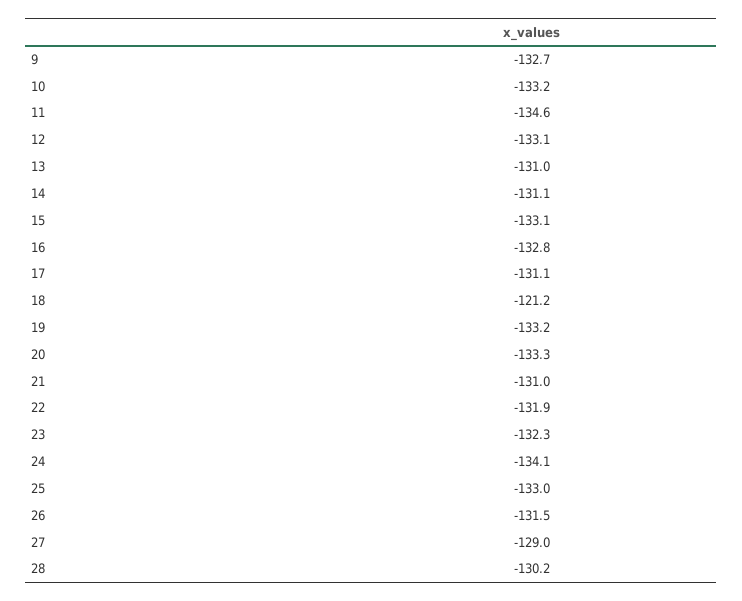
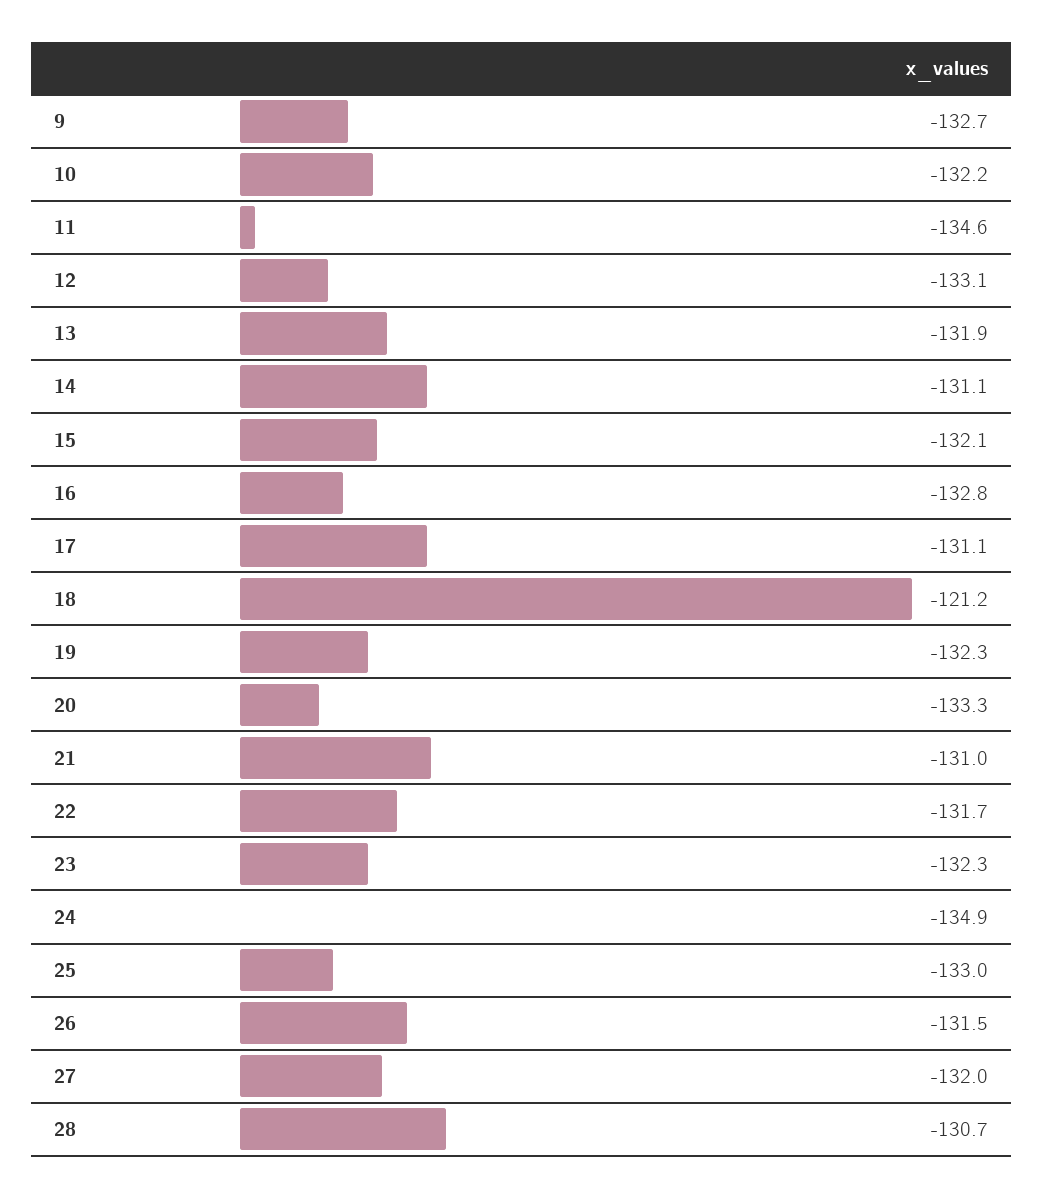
10: -133.2 -> -132.2
13: -131 -> -131.9
15: -133.1 -> -132.1
19: -133.2 -> -132.3
22: -131.9 -> -131.7
24: -134.1 -> -134.9
27: -129 -> -132
28: -130.2 -> -130.7

